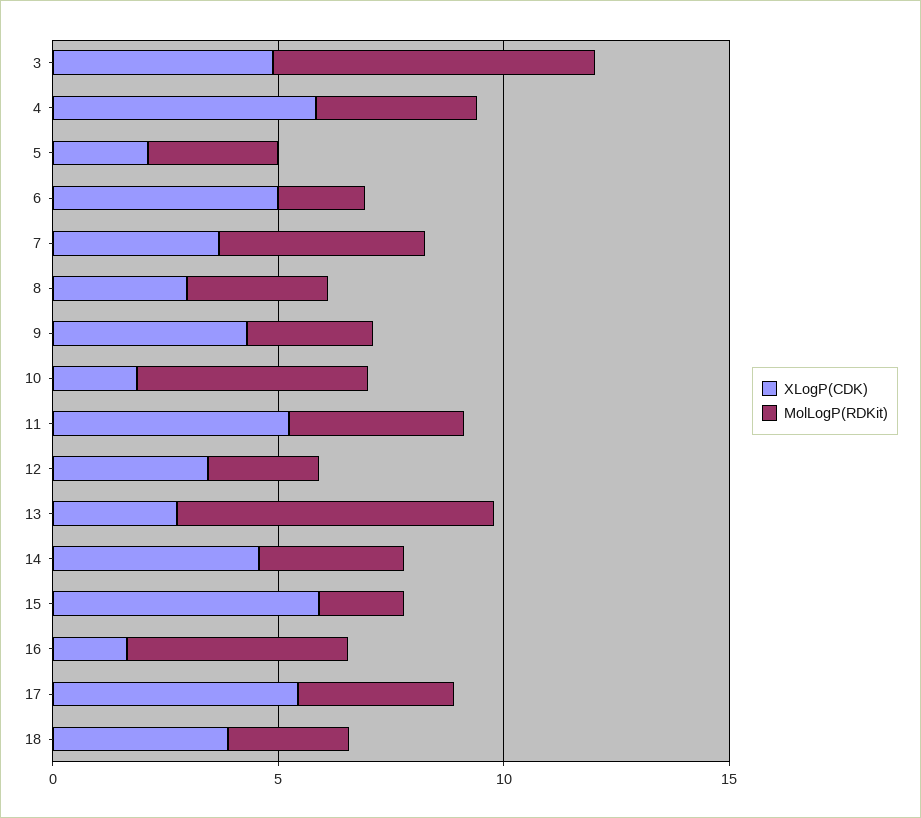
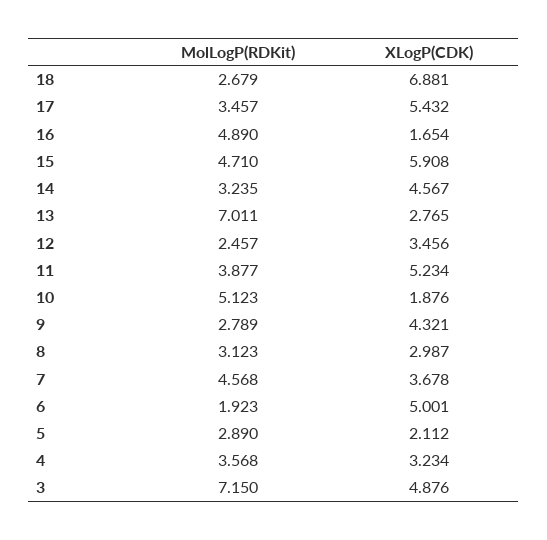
XLogP(CDK), 4: 6 -> 3.234
MolLogP(RDKit), 15: 2 -> 4.71
XLogP(CDK), 18: 4 -> 6.881

